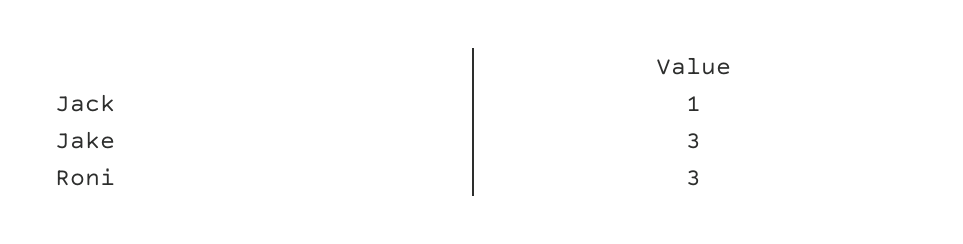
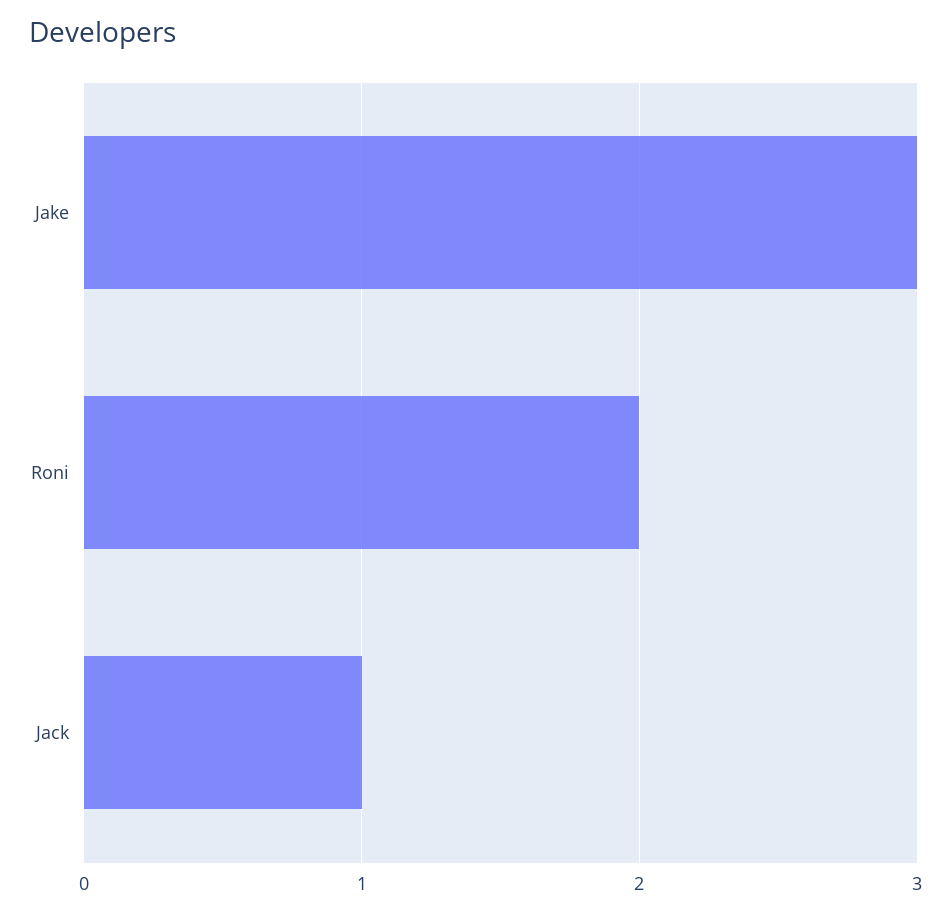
Roni: 3 -> 2

